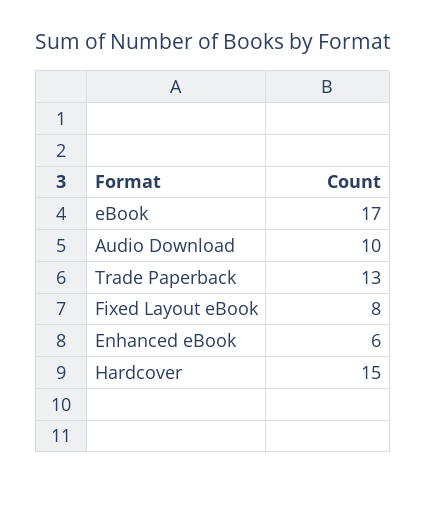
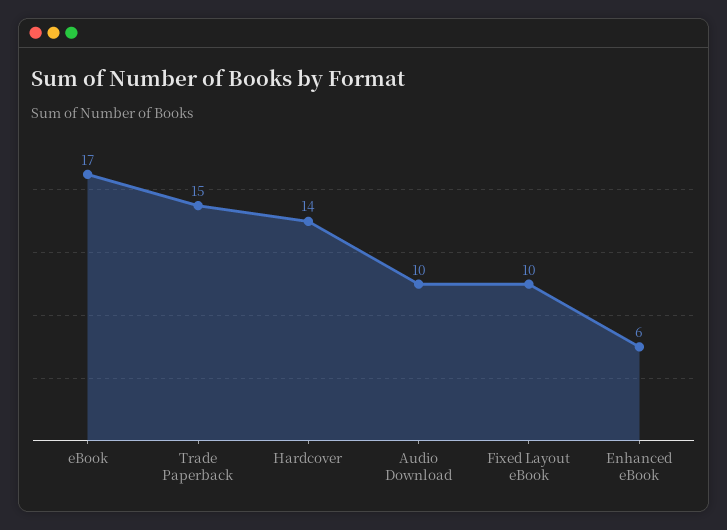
Trade Paperback: 13 -> 15
Fixed Layout eBook: 8 -> 10
Hardcover: 15 -> 14

